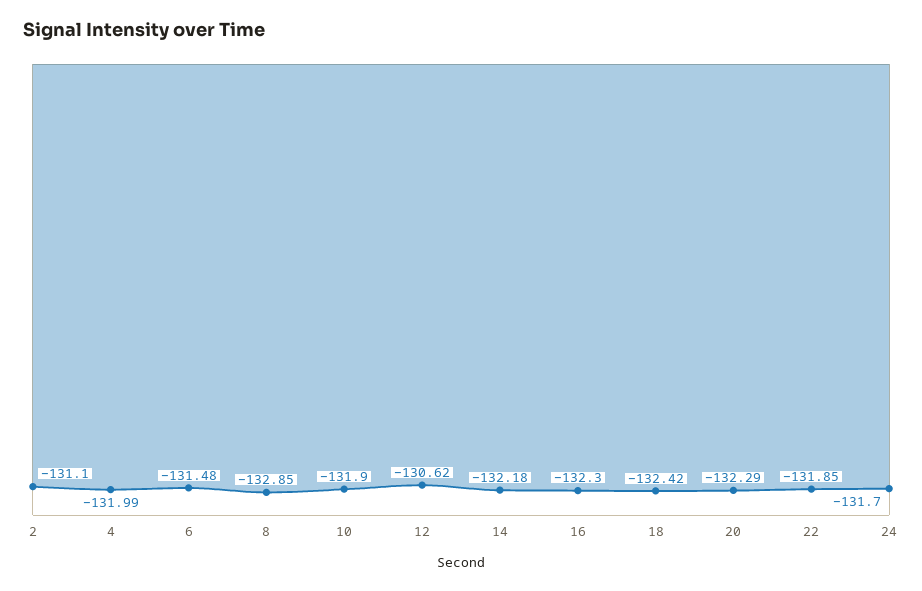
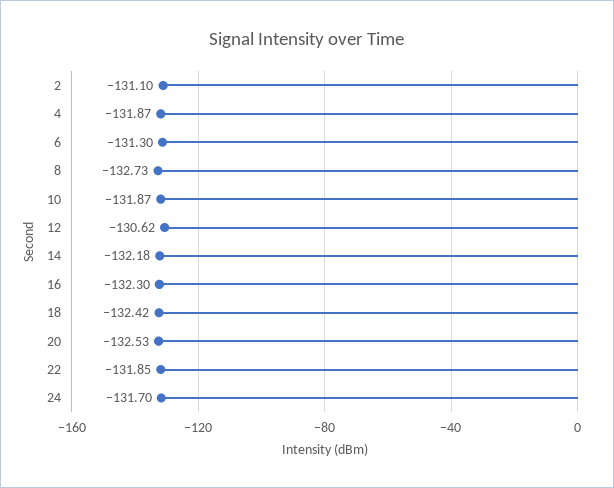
4: -131.99 -> -131.87
6: -131.48 -> -131.3
8: -132.85 -> -132.73
10: -131.9 -> -131.87
20: -132.29 -> -132.53

